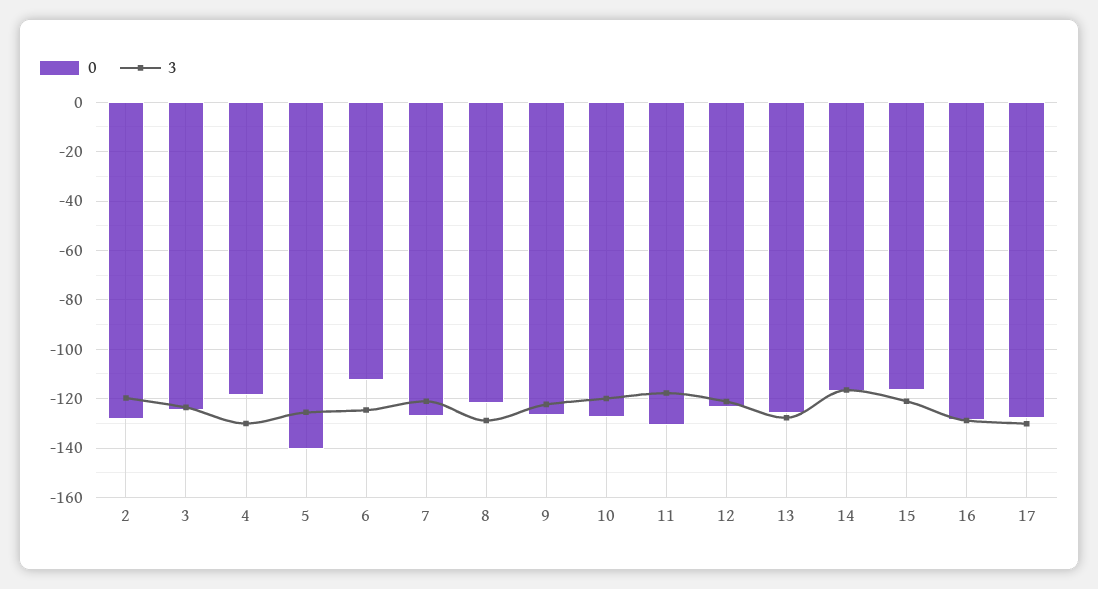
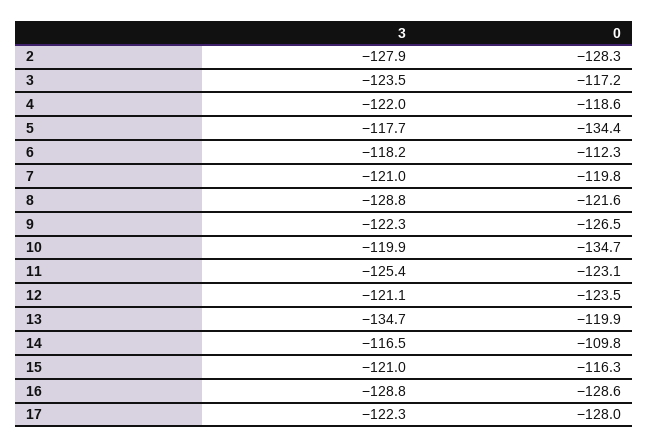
3, 2: -120 -> -127.9
0, 3: -125 -> -117.2
3, 4: -130 -> -122
0, 5: -140 -> -134.4
3, 5: -125 -> -117.7
3, 6: -125 -> -118.2
0, 7: -127.5 -> -119.8
0, 10: -127.5 -> -134.7
0, 11: -130 -> -123.1
3, 11: -117.5 -> -125.4
0, 13: -125 -> -119.9
3, 13: -127.5 -> -134.7
0, 14: -117.5 -> -109.8
3, 17: -130 -> -122.3

